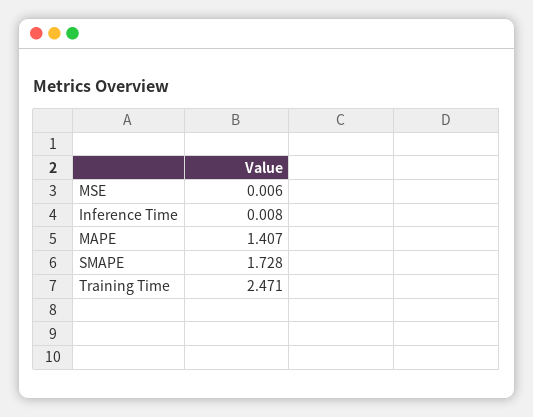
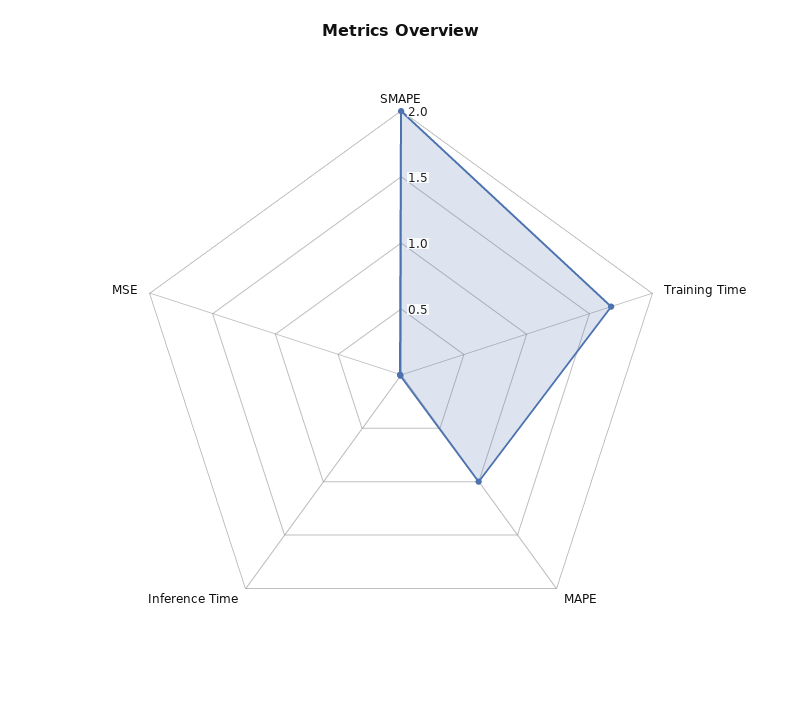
MAPE: 1.407 -> 1
SMAPE: 1.728 -> 2
Training Time: 2.471 -> 1.7

